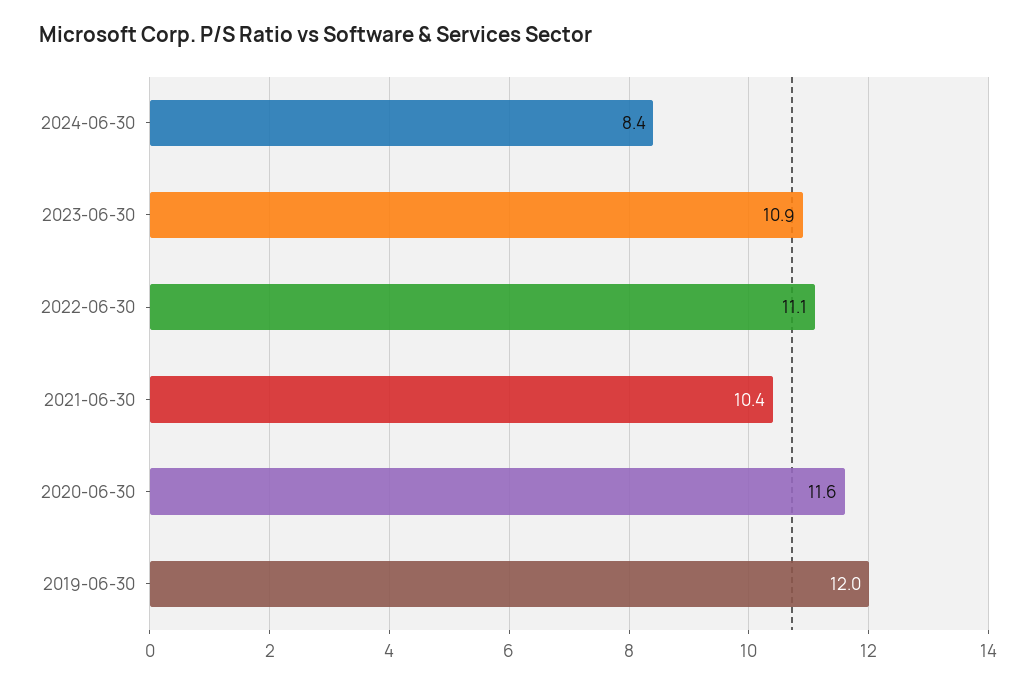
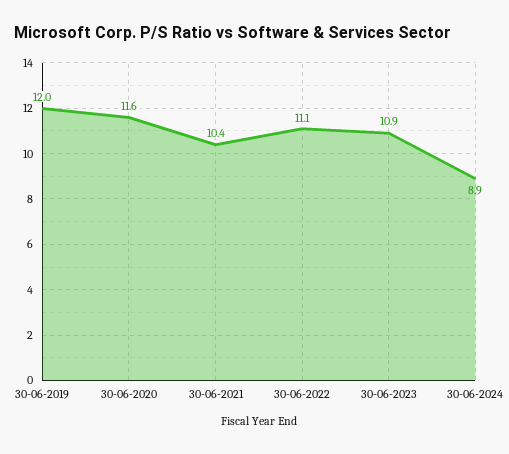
2024-06-30: 8.4 -> 8.9

